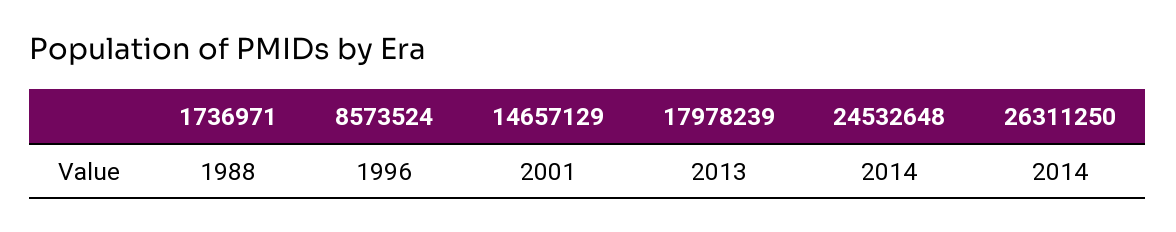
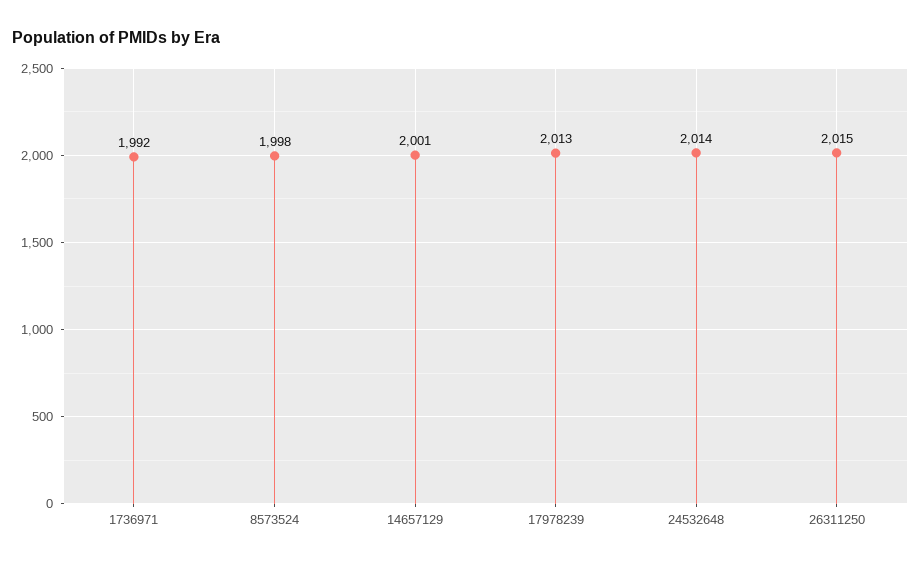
1736971: 1988 -> 1992
8573524: 1996 -> 1998
26311250: 2014 -> 2015

